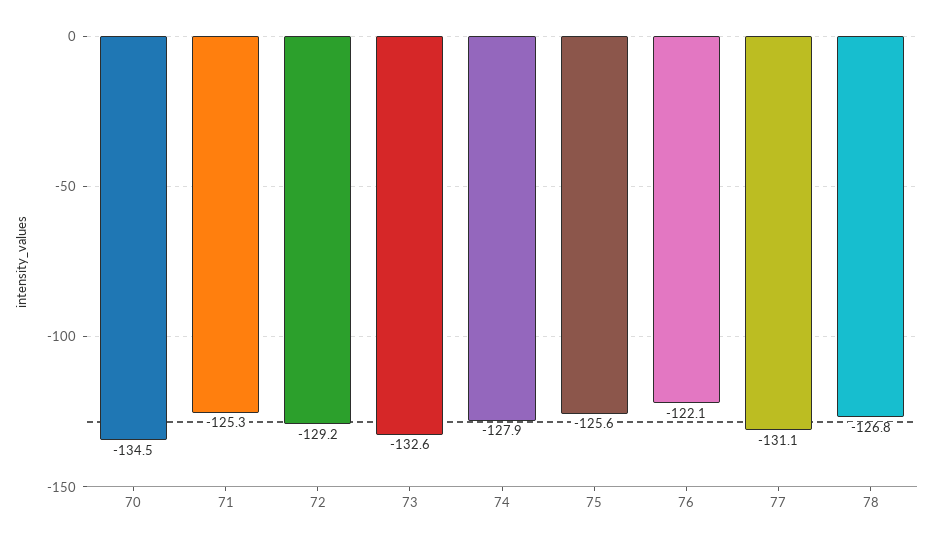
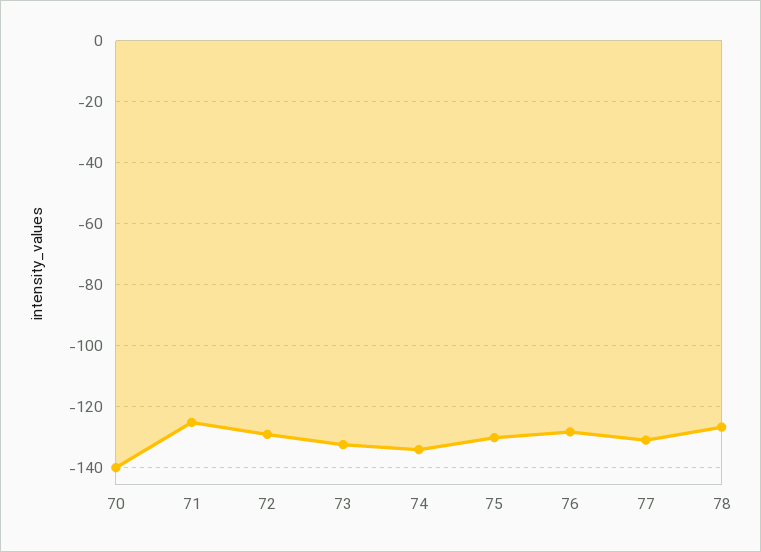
70: -134.5 -> -140
74: -127.9 -> -134
75: -125.6 -> -130
76: -122.1 -> -128

